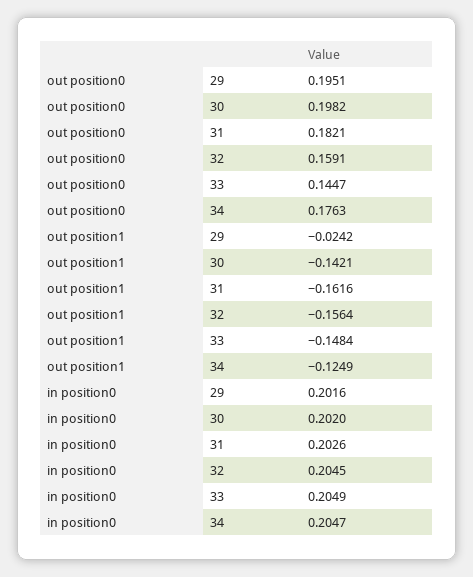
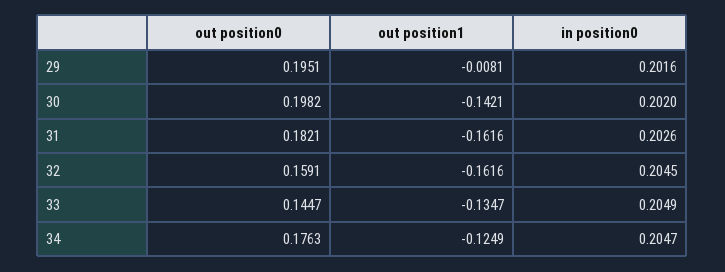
out position1, 29: -0.0242 -> -0.0081
out position1, 32: -0.1564 -> -0.1616
out position1, 33: -0.1484 -> -0.1347

